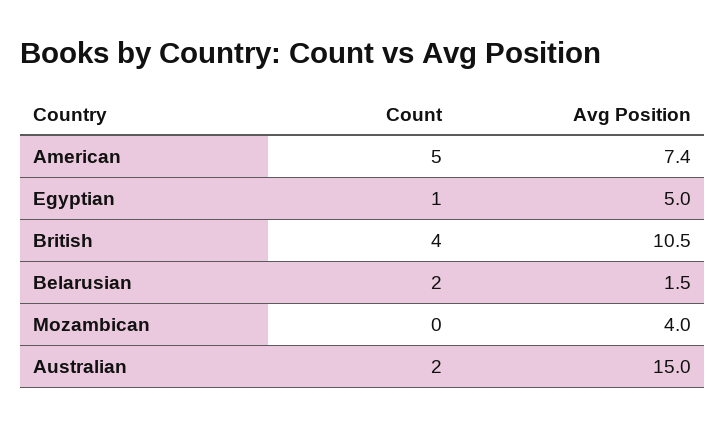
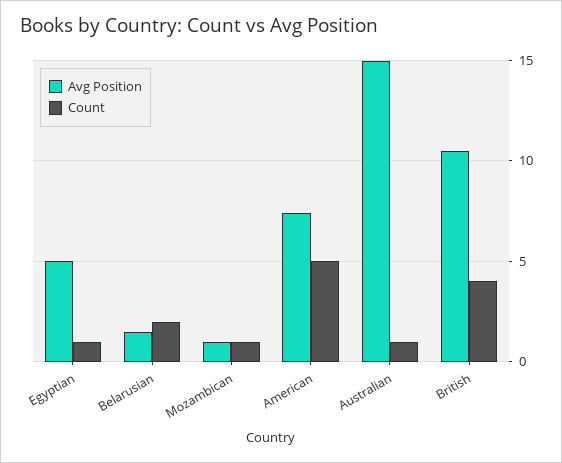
Count, Mozambican: 0 -> 1
Avg Position, Mozambican: 4 -> 1
Count, Australian: 2 -> 1

